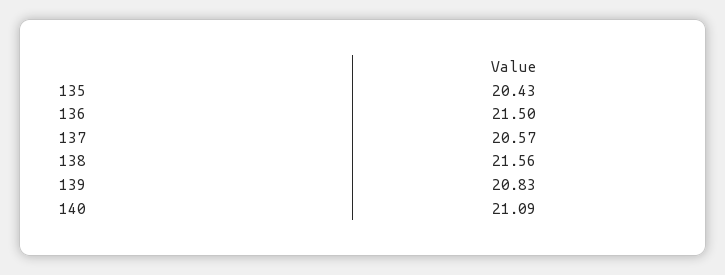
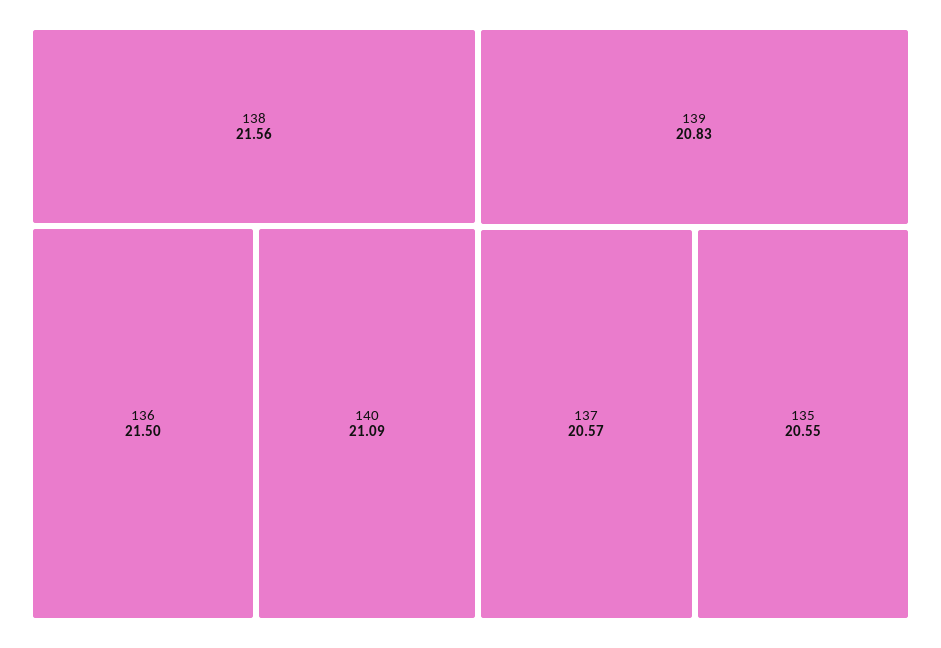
135: 20.43 -> 20.55

